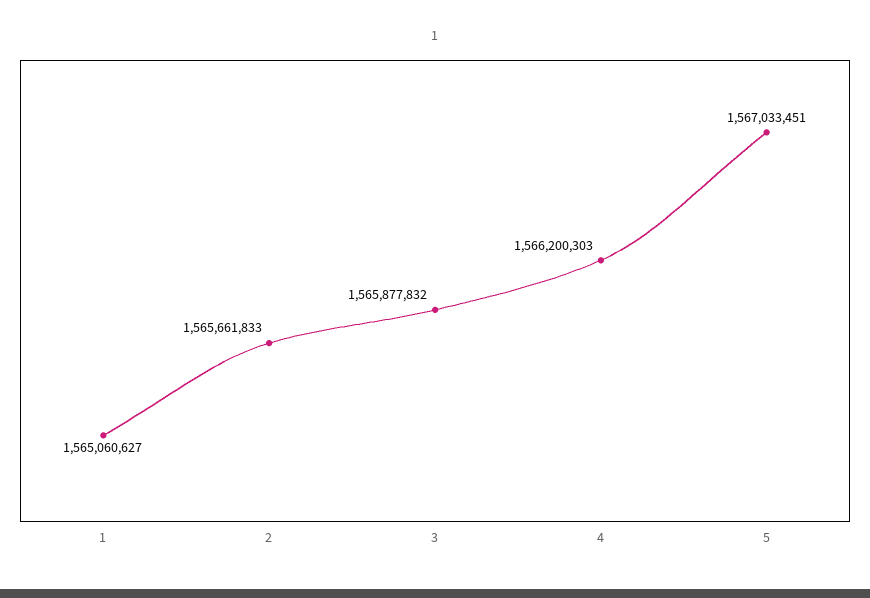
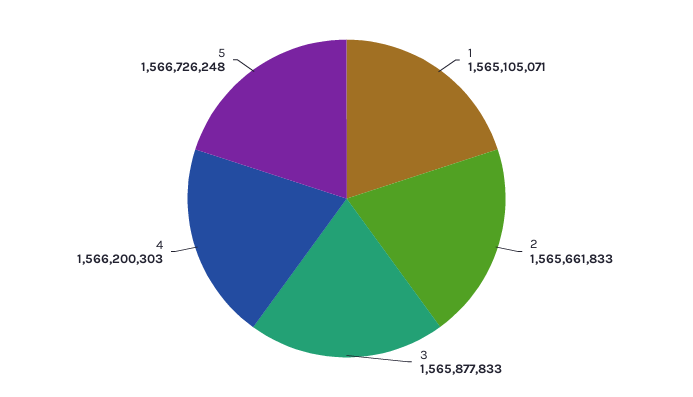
1: 1565060627 -> 1565105071
3: 1565877832 -> 1565877833
5: 1567033451 -> 1566726248

